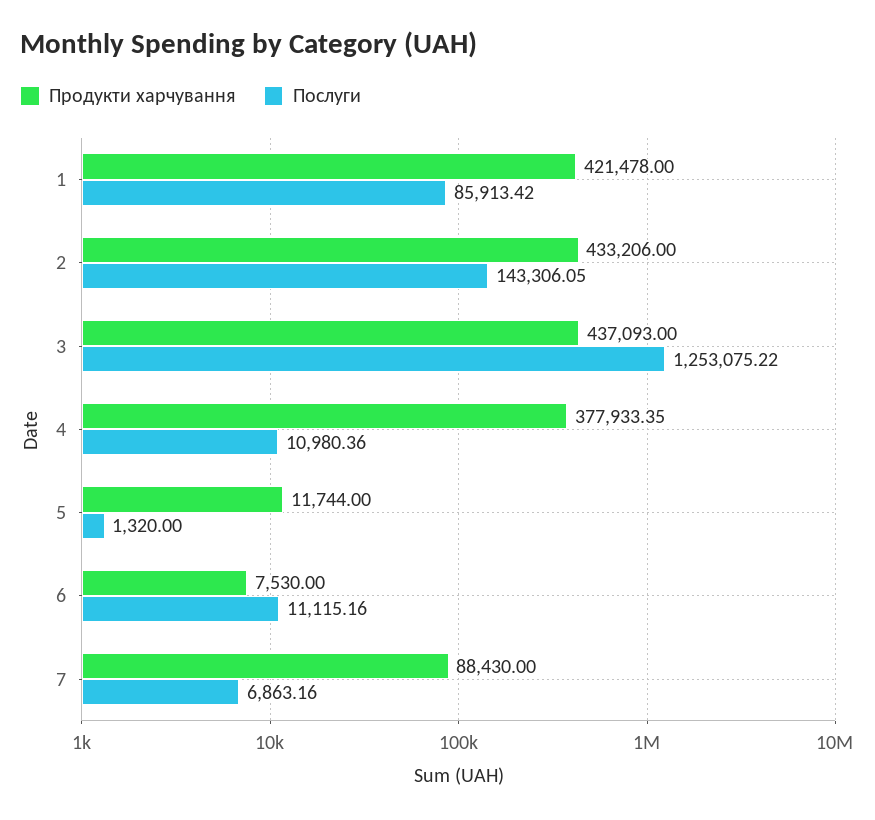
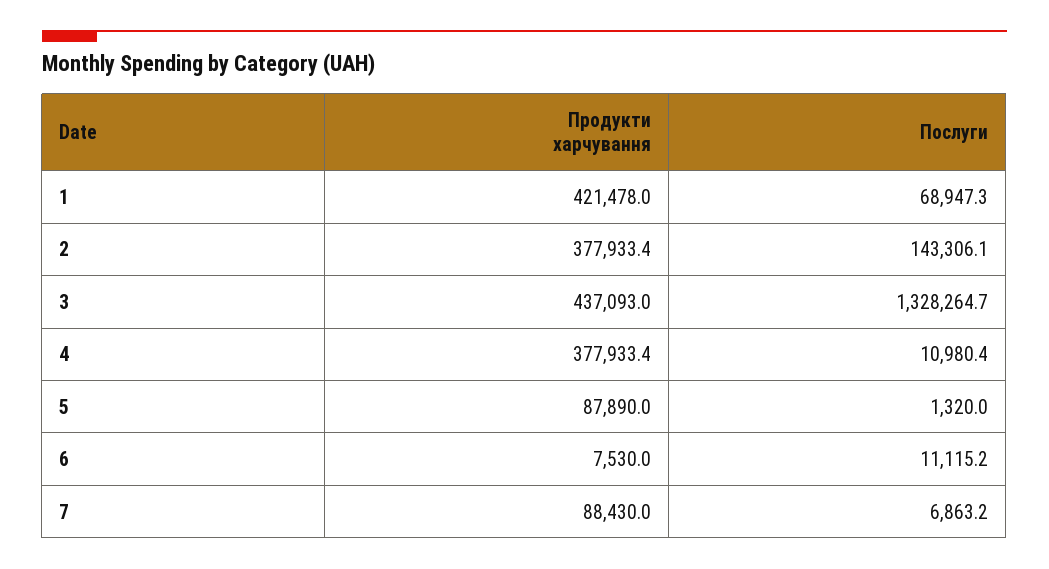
Послуги, 1: 85913.42 -> 68947.3
Продукти харчування, 2: 433206 -> 377933.4
Послуги, 3: 1253075.22 -> 1328264.7
Продукти харчування, 5: 11744 -> 87890

